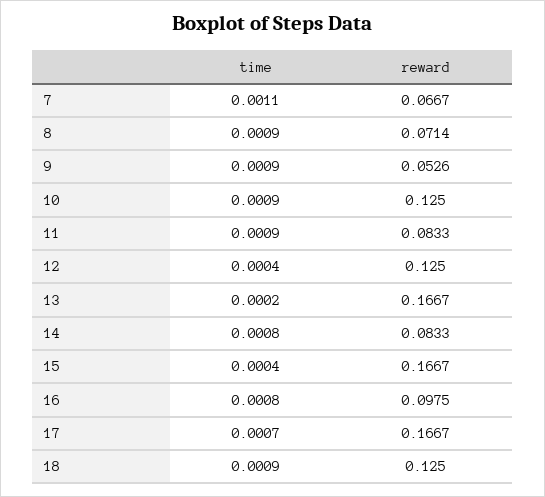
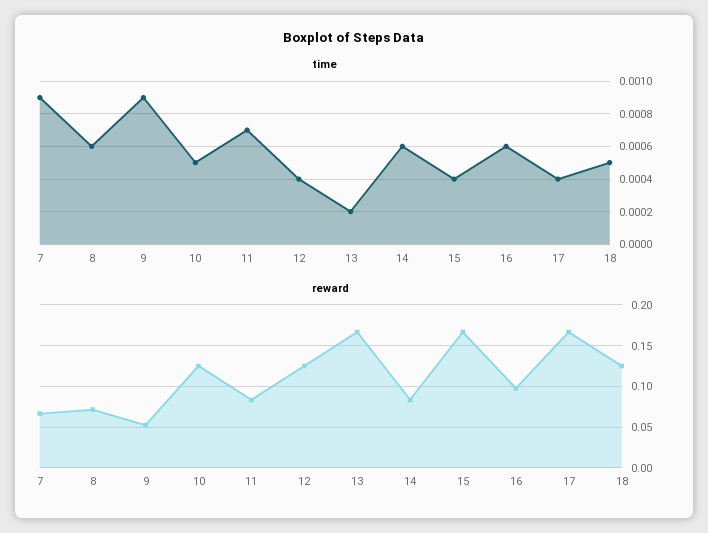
time, 7: 0.0011 -> 0.0009
time, 8: 0.0009 -> 0.0006
time, 10: 0.0009 -> 0.0005
time, 11: 0.0009 -> 0.0007
time, 14: 0.0008 -> 0.0006
time, 16: 0.0008 -> 0.0006
time, 17: 0.0007 -> 0.0004
time, 18: 0.0009 -> 0.0005

